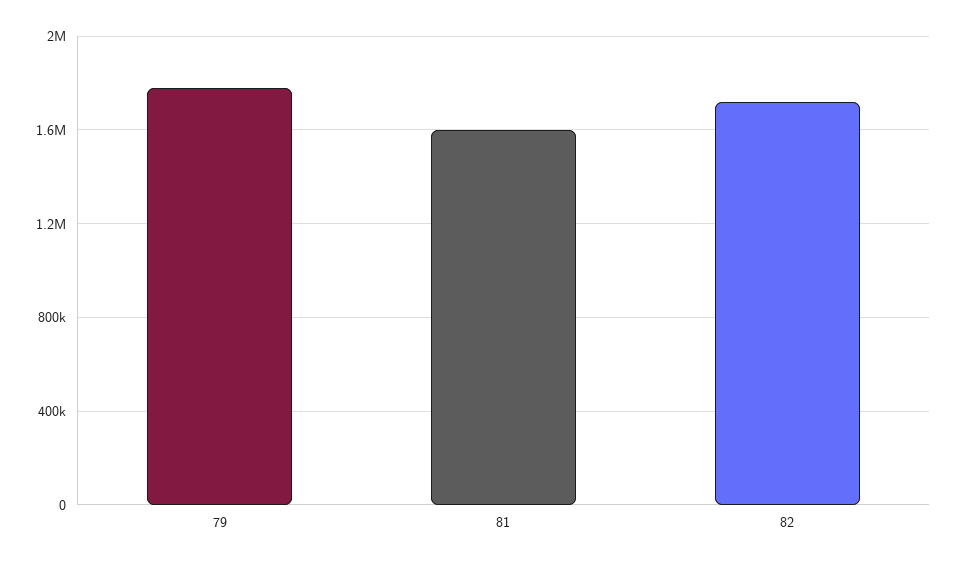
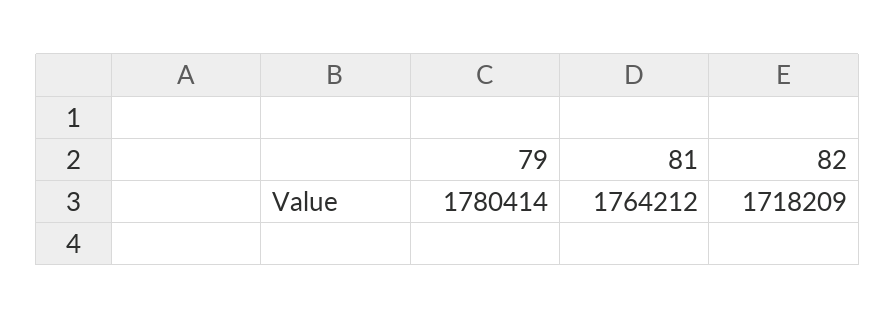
81: 1600000 -> 1764212

